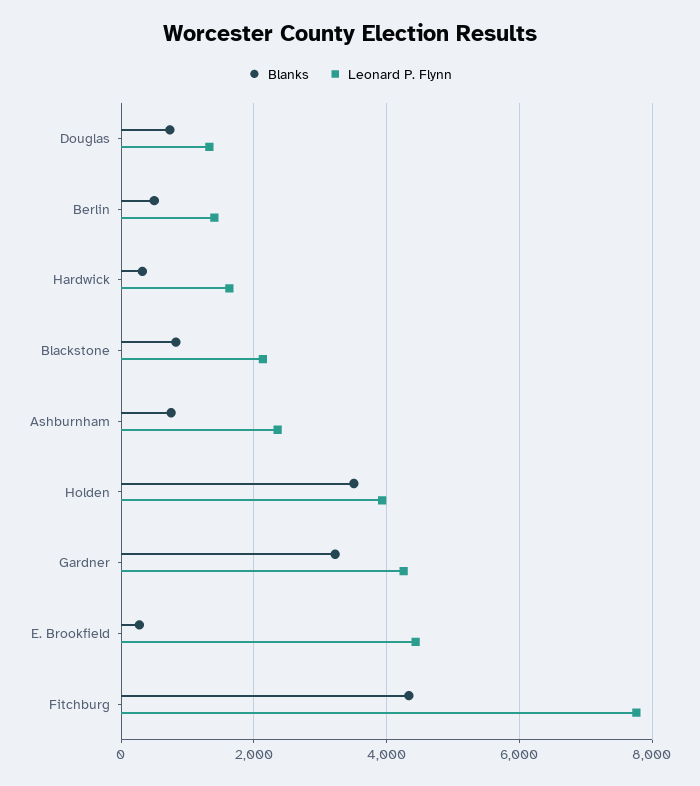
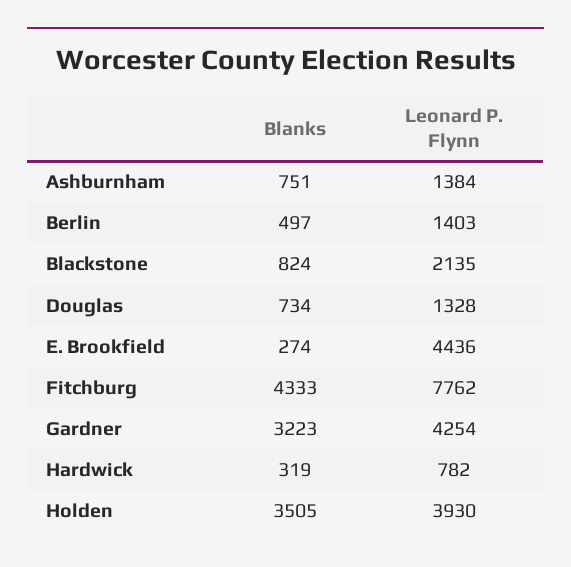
Leonard P. Flynn, Hardwick: 1600 -> 782
Leonard P. Flynn, Ashburnham: 2400 -> 1384

